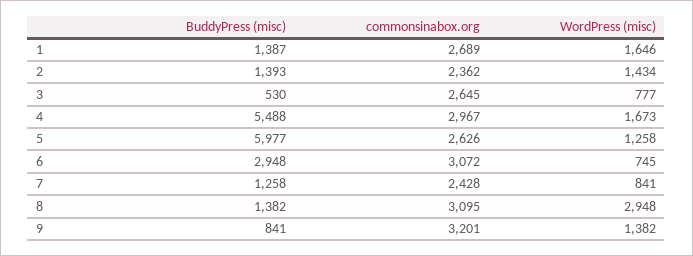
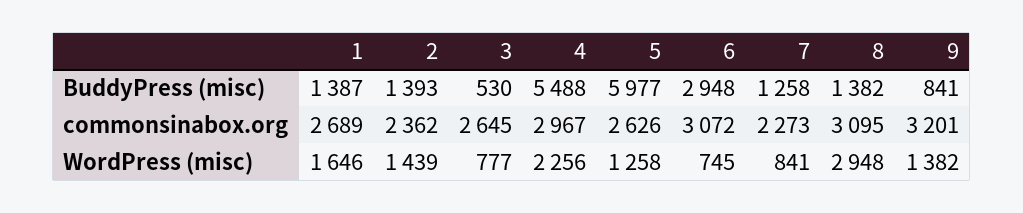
WordPress (misc), 2: 1434 -> 1439
WordPress (misc), 4: 1673 -> 2256
commonsinabox.org, 7: 2428 -> 2273

